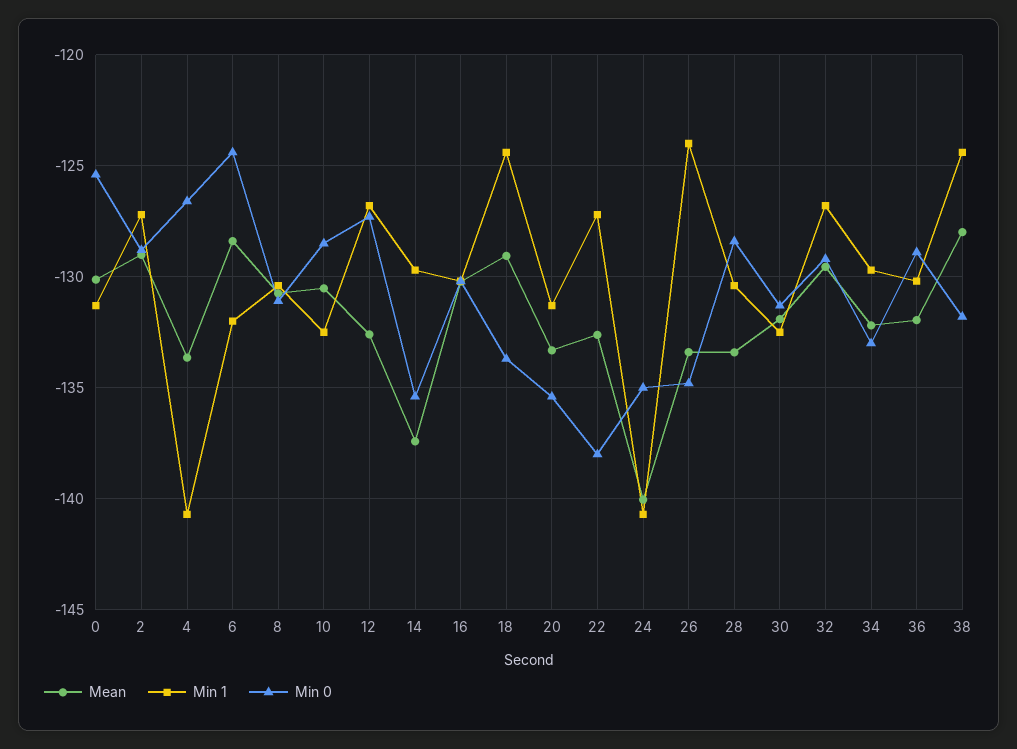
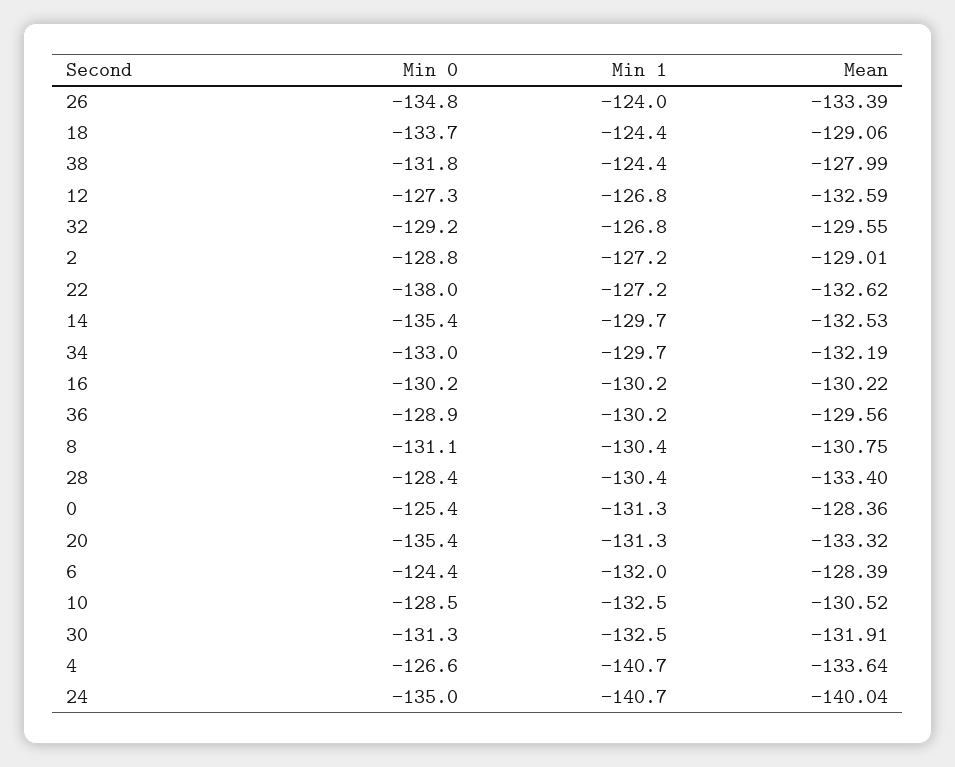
Mean, 0: -130 -> -128.36
Mean, 14: -137.5 -> -132.53
Mean, 36: -132 -> -129.56

